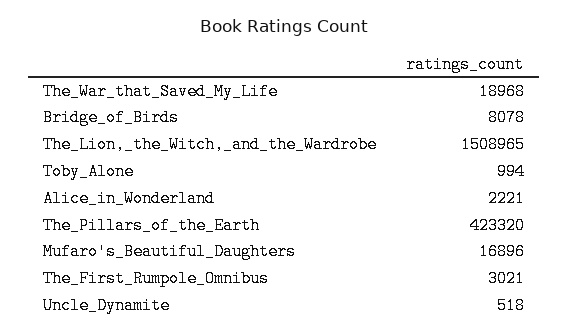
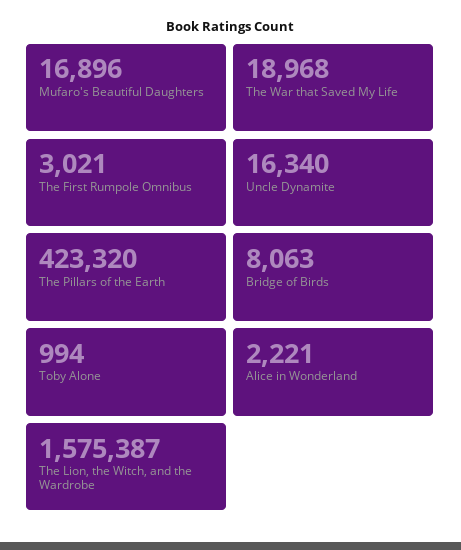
Bridge_of_Birds: 8078 -> 8063
The_Lion,_the_Witch,_and_the_Wardrobe: 1508965 -> 1575387
Uncle_Dynamite: 518 -> 16340

